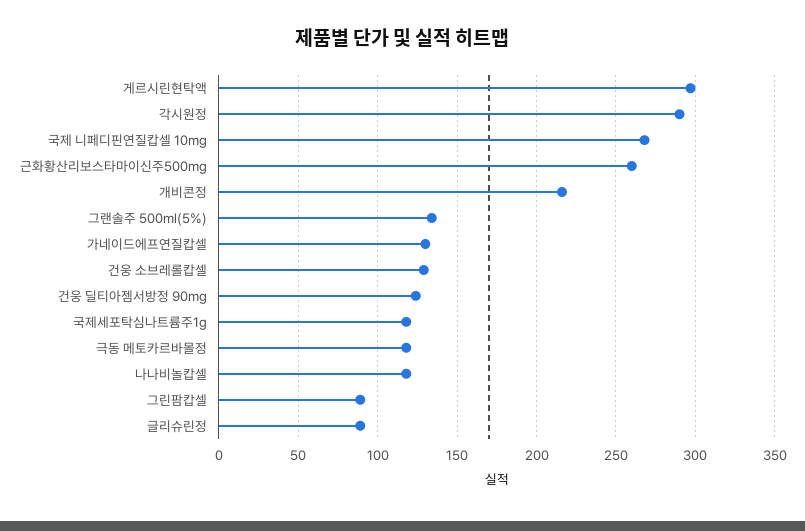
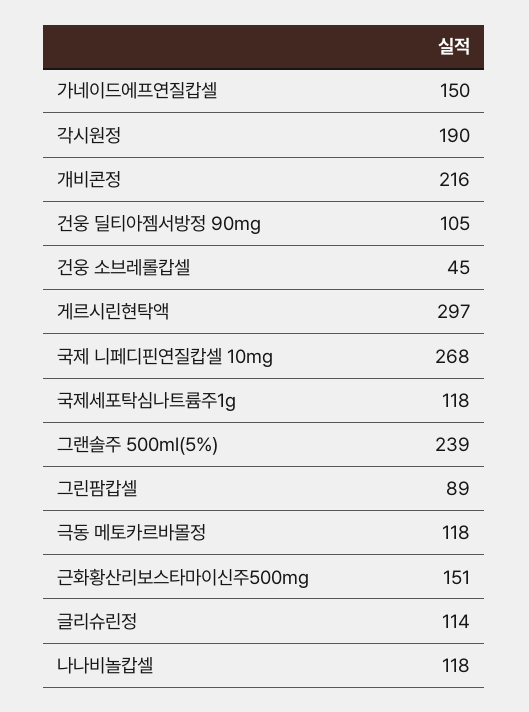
각시원정: 290 -> 190
근화황산리보스타마이신주500mg: 260 -> 151
그랜솔주 500ml(5%): 135 -> 239
가네이드에프연질캅셀: 130 -> 150
건웅 소브레롤캅셀: 130 -> 45
건웅 딜티아젬서방정 90mg: 125 -> 105
글리슈린정: 90 -> 114

